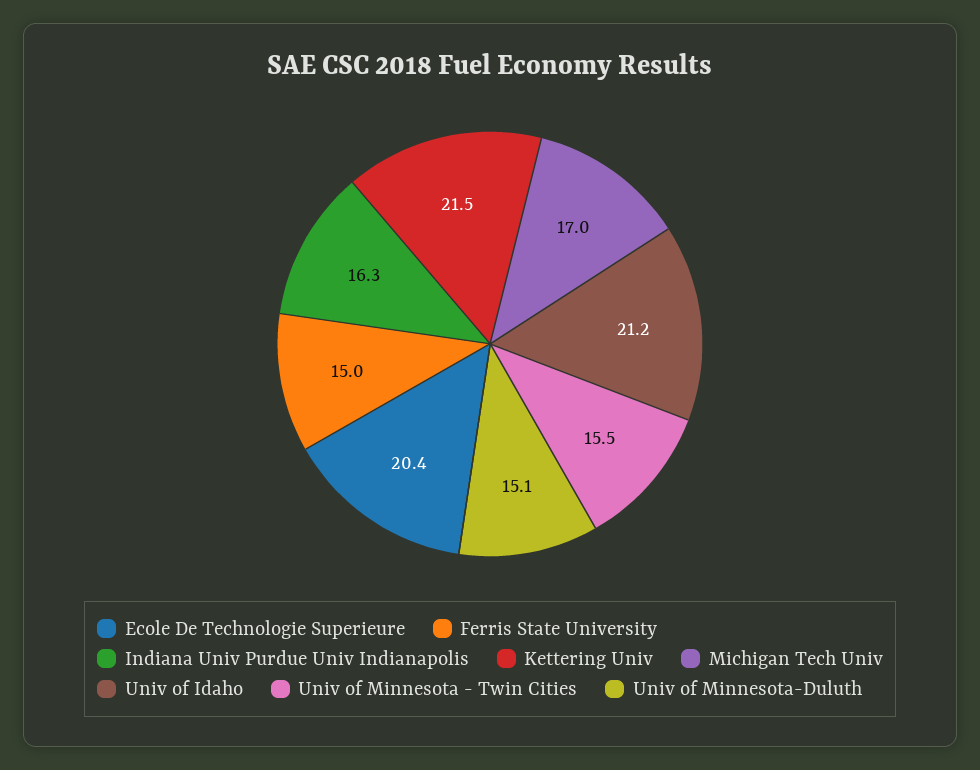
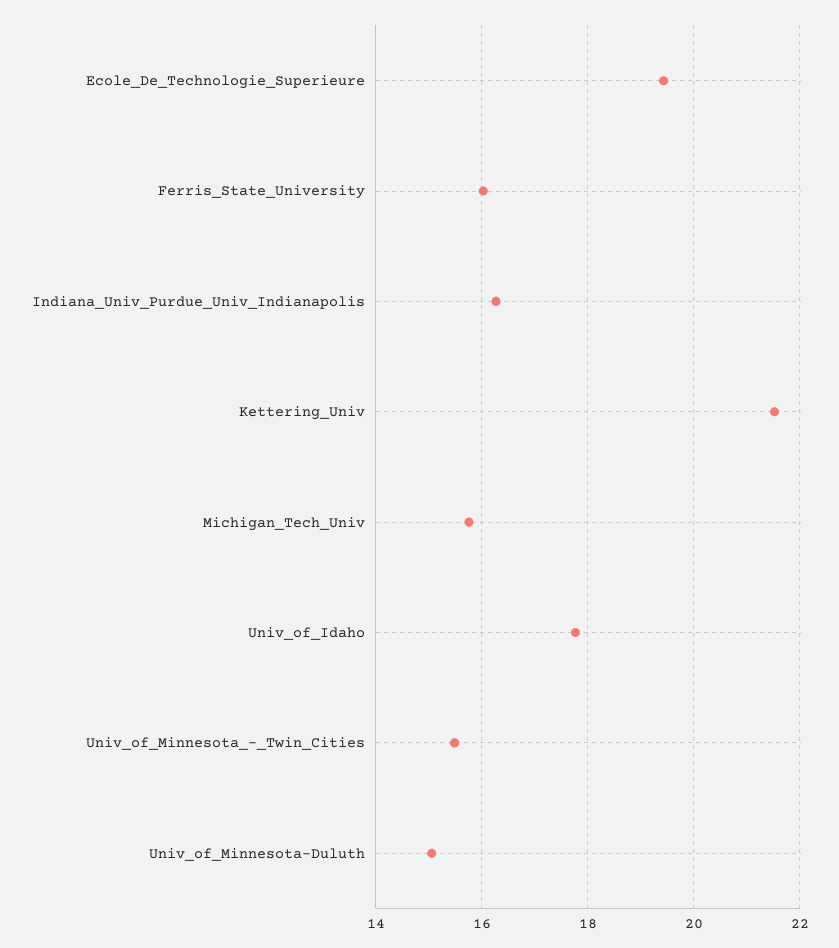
Ecole De Technologie Superieure: 20.4 -> 19.4
Ferris State University: 15 -> 16
Michigan Tech Univ: 17 -> 15.8
Univ of Idaho: 21.2 -> 17.8

